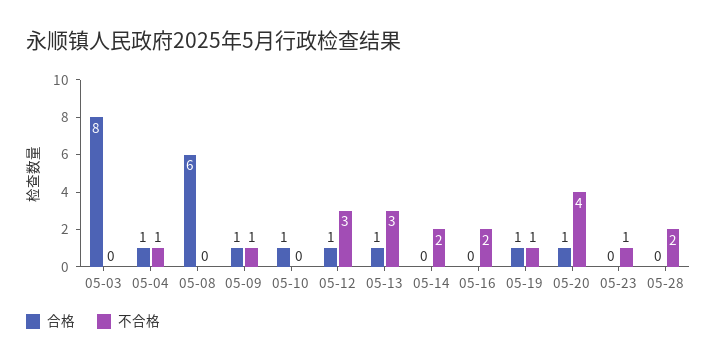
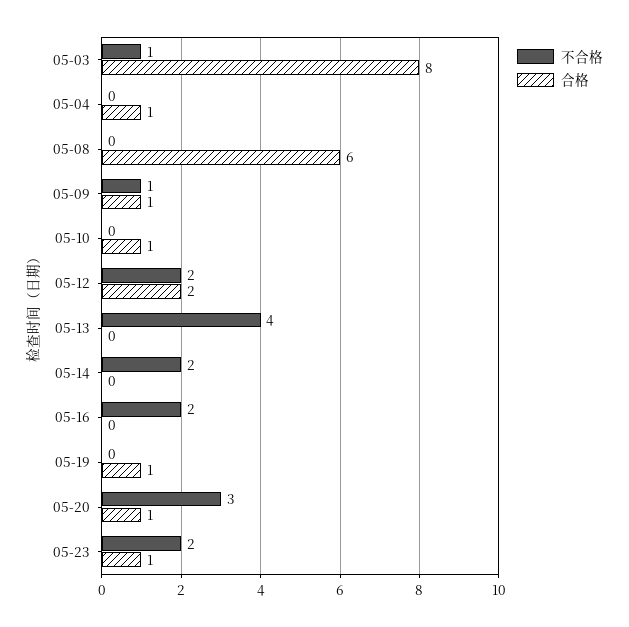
不合格, 05-03: 0 -> 1
不合格, 05-04: 1 -> 0
合格, 05-12: 1 -> 2
不合格, 05-12: 3 -> 2
合格, 05-13: 1 -> 0
不合格, 05-13: 3 -> 4
不合格, 05-19: 1 -> 0
不合格, 05-20: 4 -> 3
合格, 05-23: 0 -> 1
不合格, 05-23: 1 -> 2
合格, 05-28: 0 -> none
不合格, 05-28: 2 -> none

